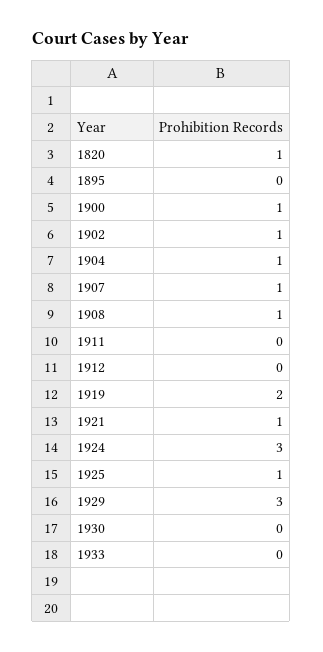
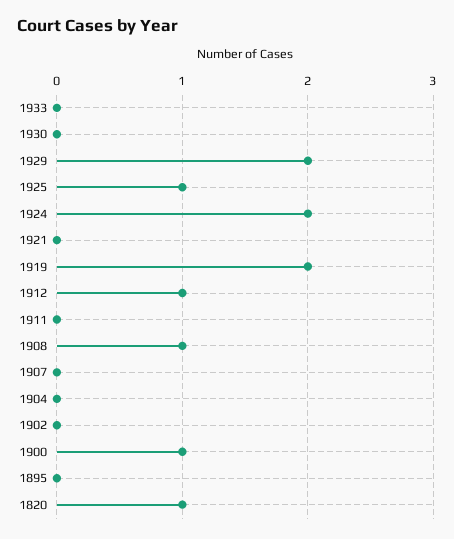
1902: 1 -> 0
1904: 1 -> 0
1907: 1 -> 0
1912: 0 -> 1
1921: 1 -> 0
1924: 3 -> 2
1929: 3 -> 2

